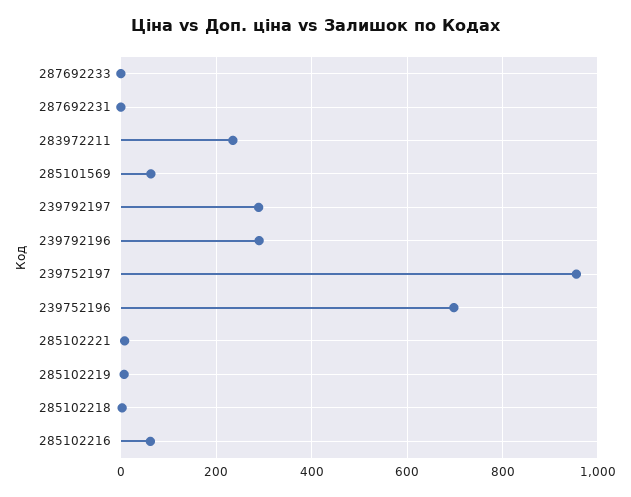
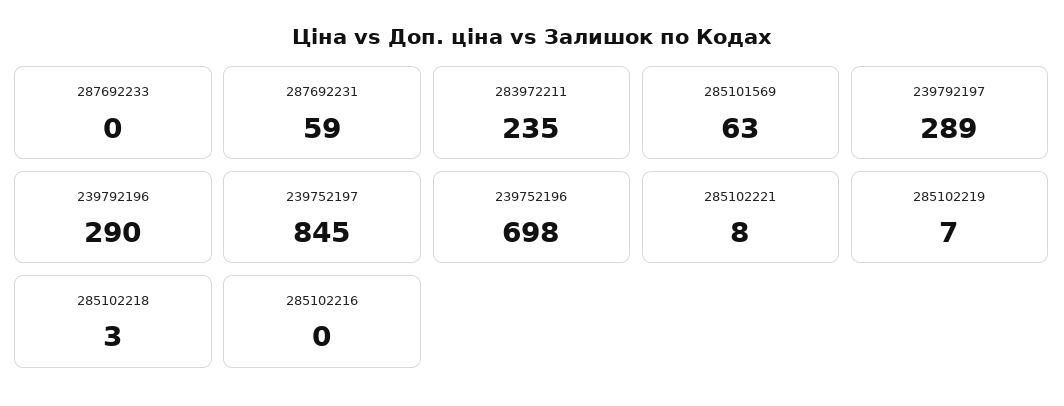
287692231: 0 -> 59
239752197: 960 -> 845
285102216: 60 -> 0

